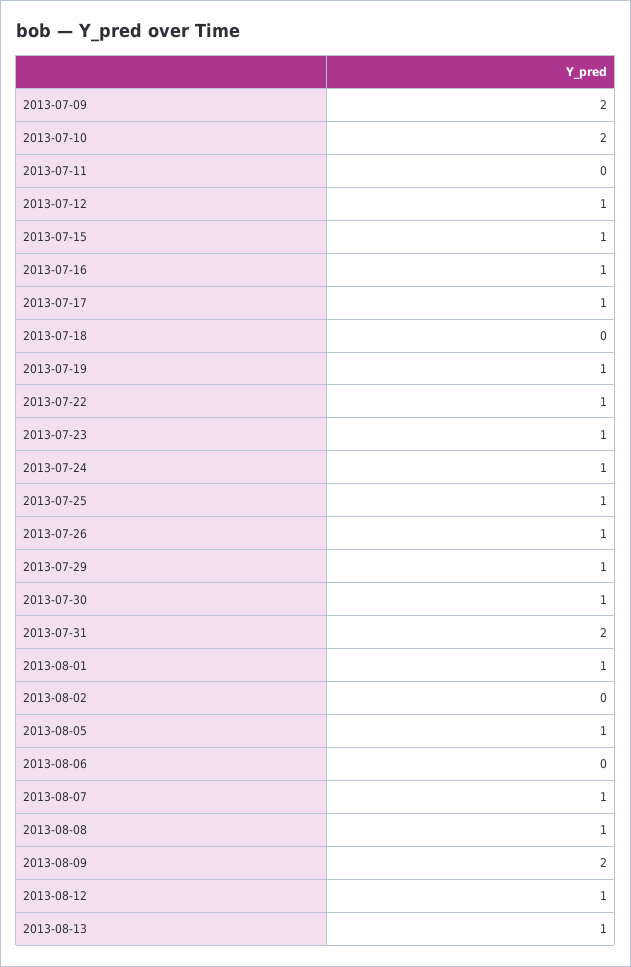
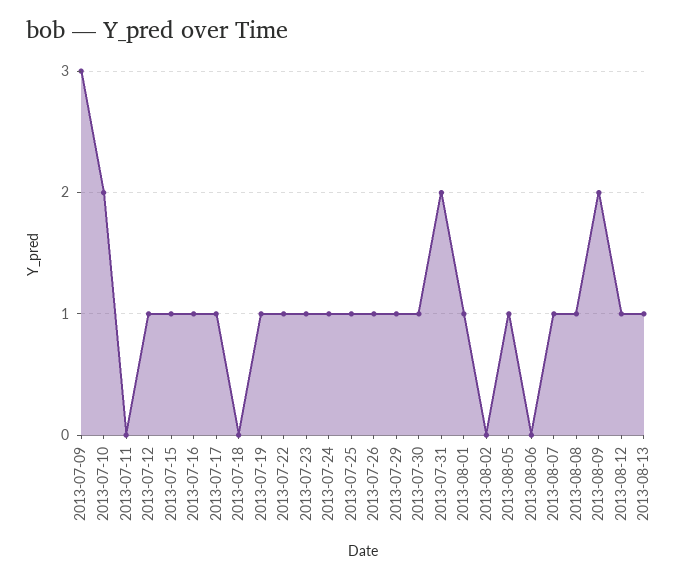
2013-07-09: 2 -> 3

